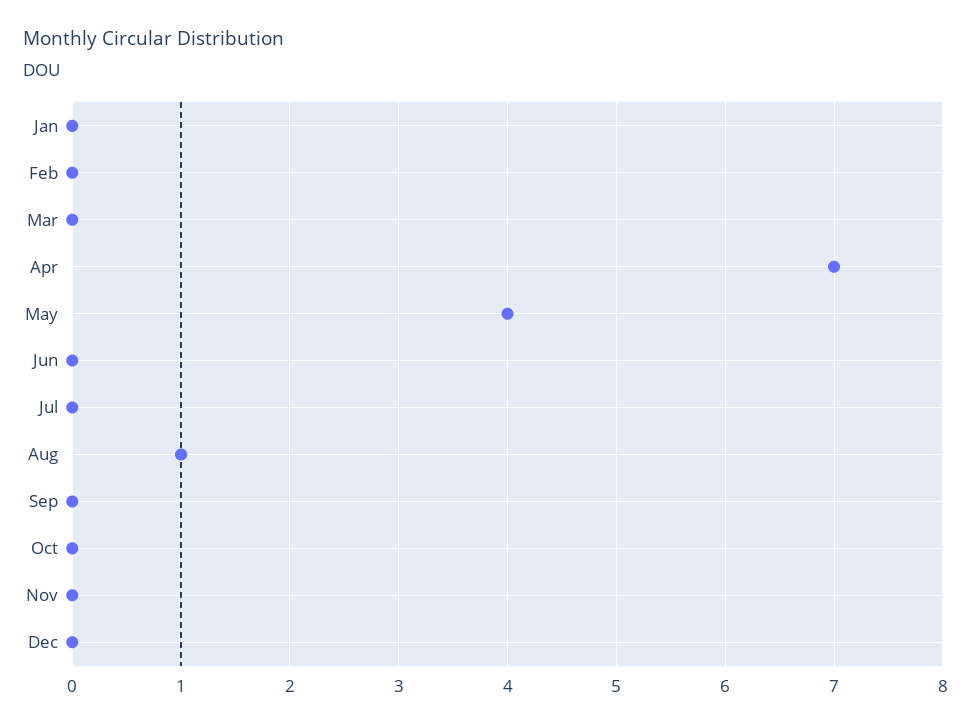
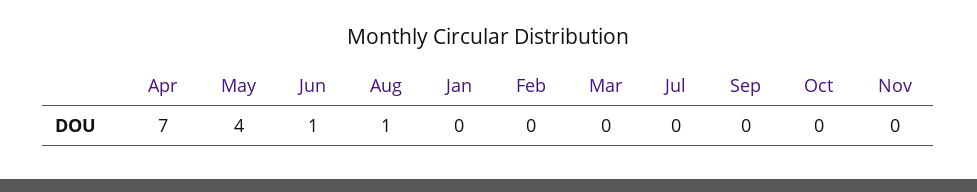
Jun: 0 -> 1
Dec: 0 -> none

